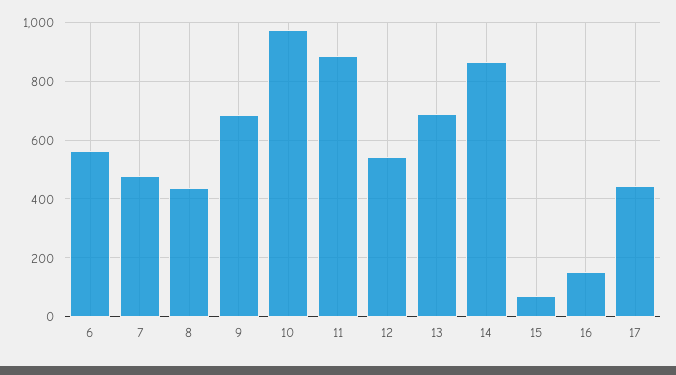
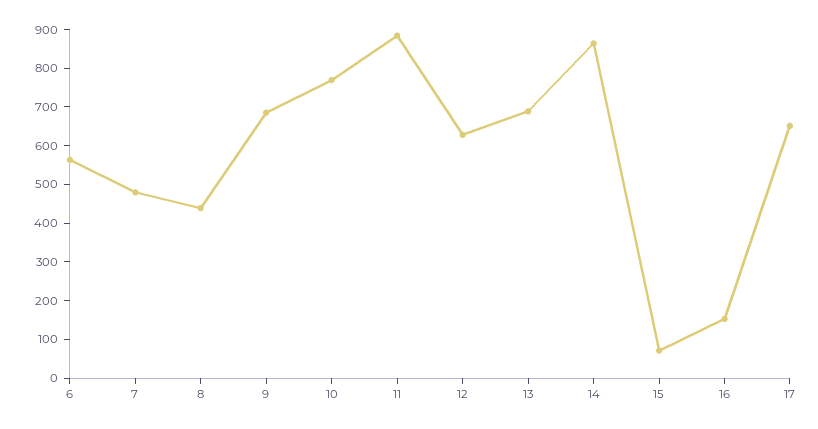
10: 975 -> 775
12: 550 -> 625
17: 450 -> 650

